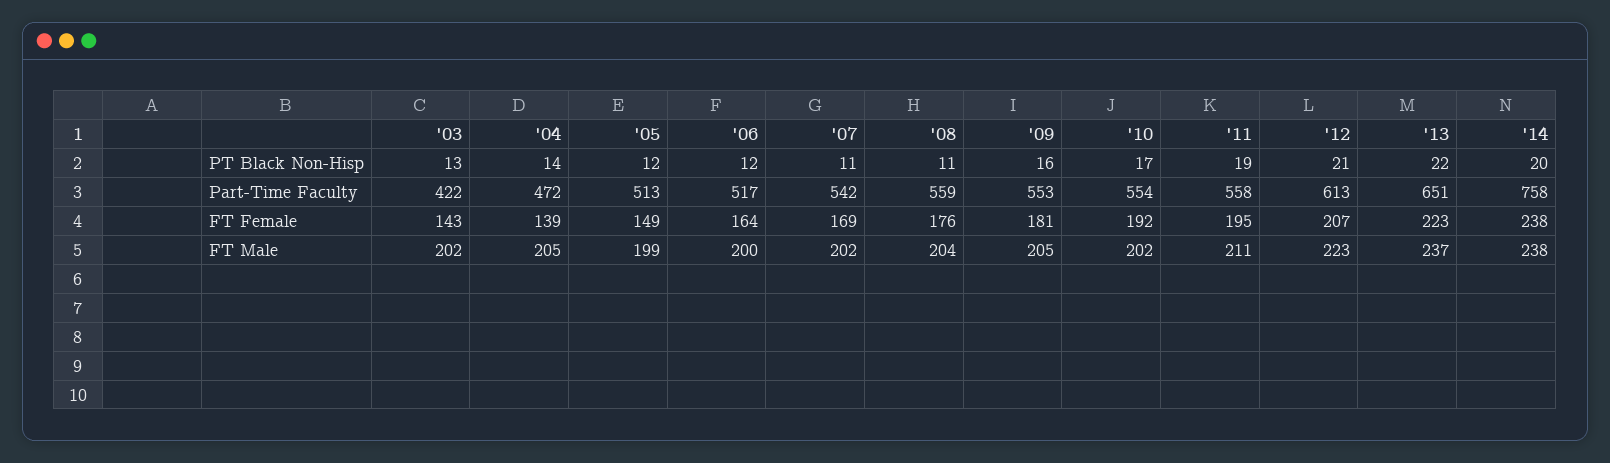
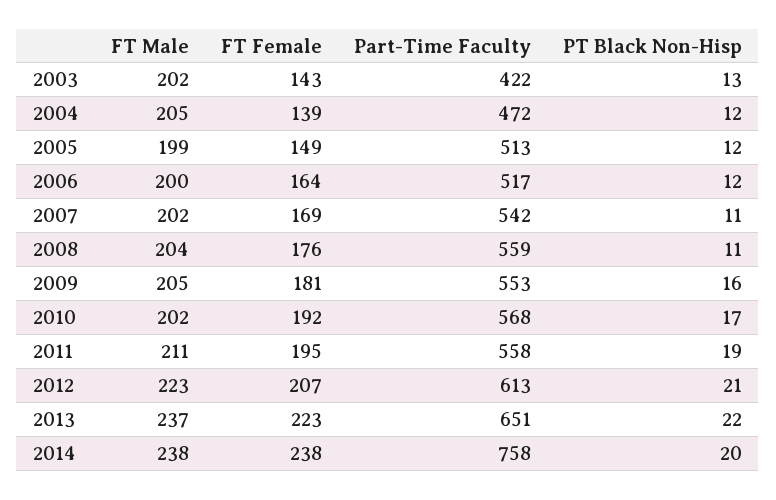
'04, PT Black Non-Hisp: 14 -> 12
'10, Part-Time Faculty: 554 -> 568

